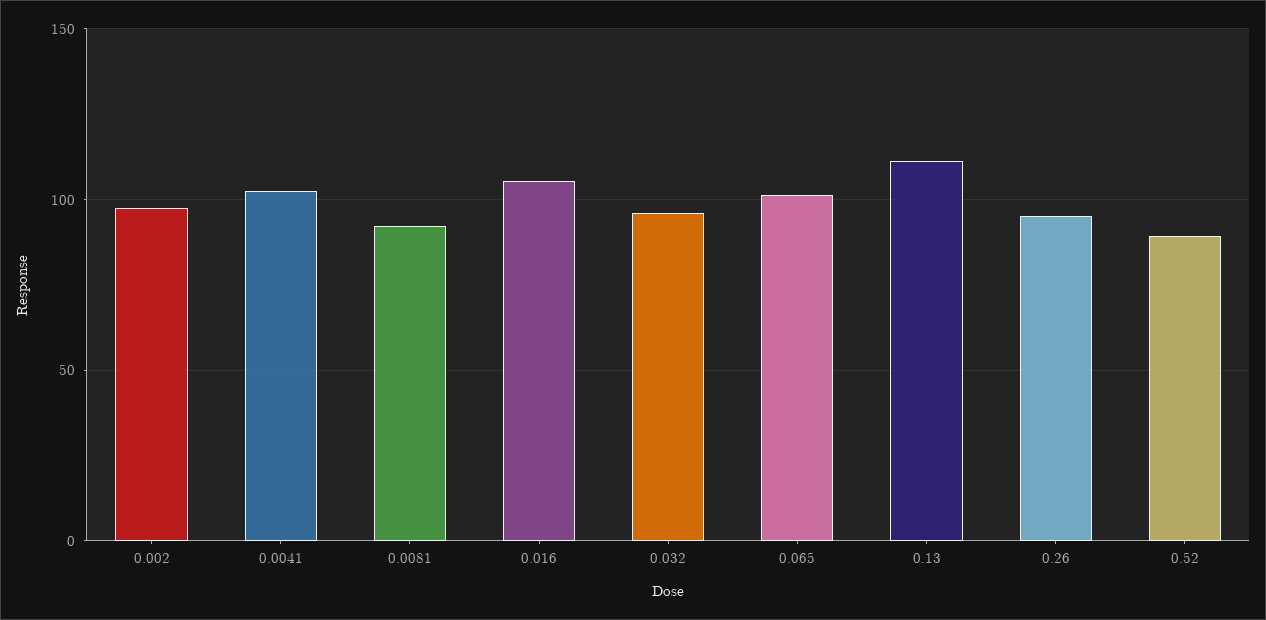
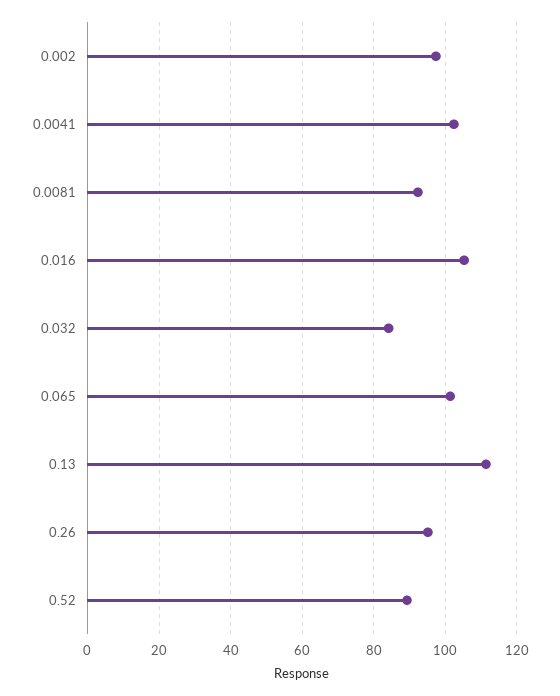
0.032: 95 -> 84

